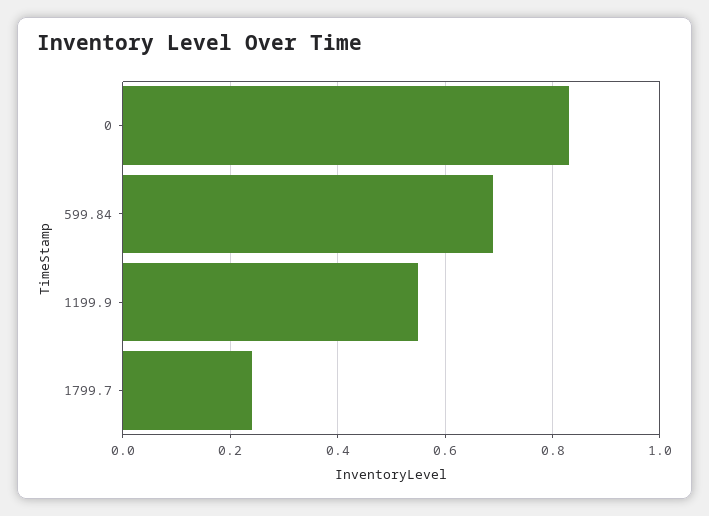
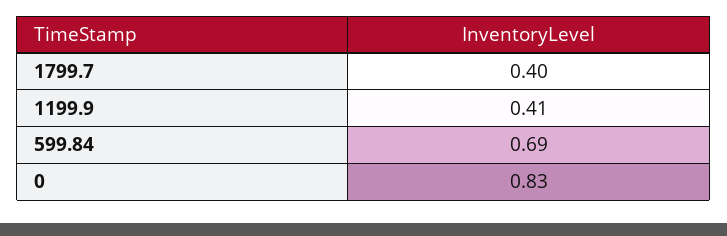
1199.9: 0.55 -> 0.41
1799.7: 0.25 -> 0.4

